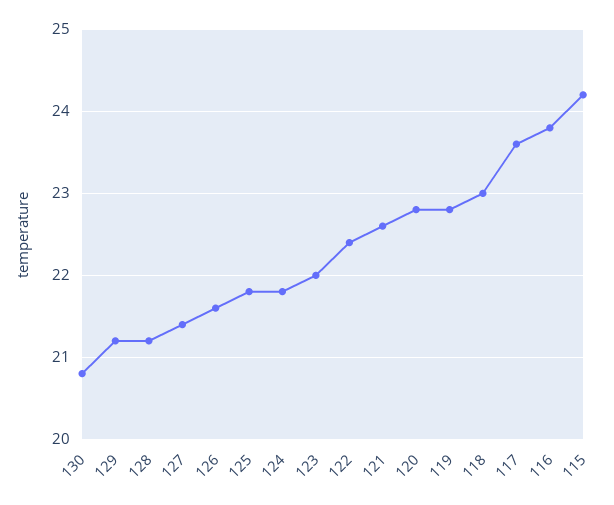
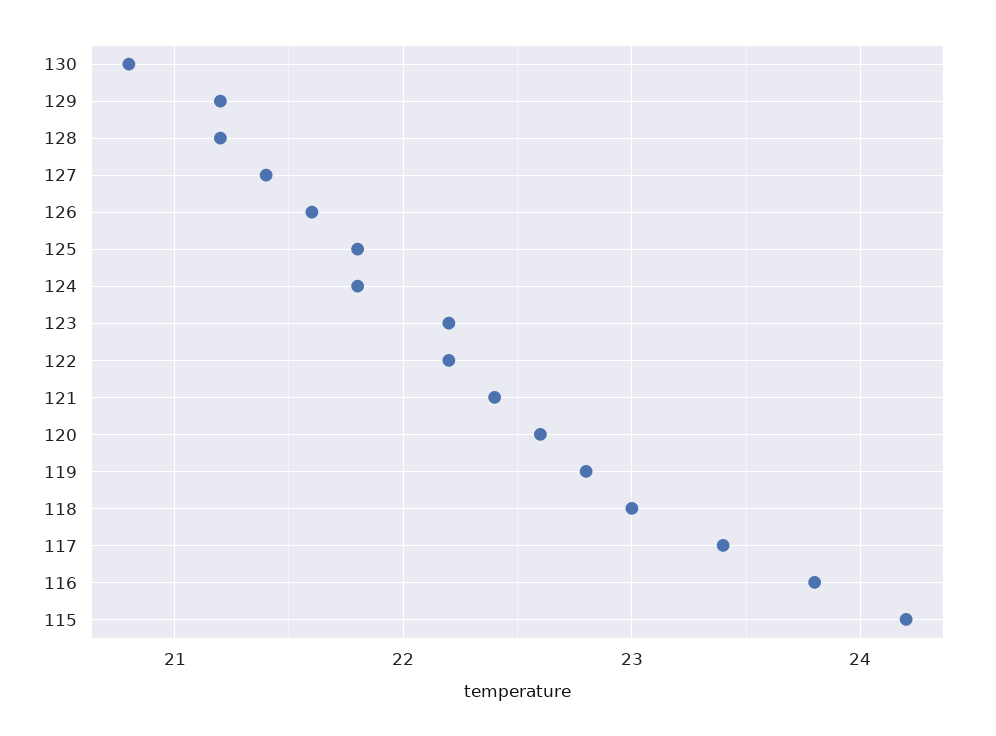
123: 22 -> 22.2
122: 22.4 -> 22.2
121: 22.6 -> 22.4
120: 22.8 -> 22.6
117: 23.6 -> 23.4

